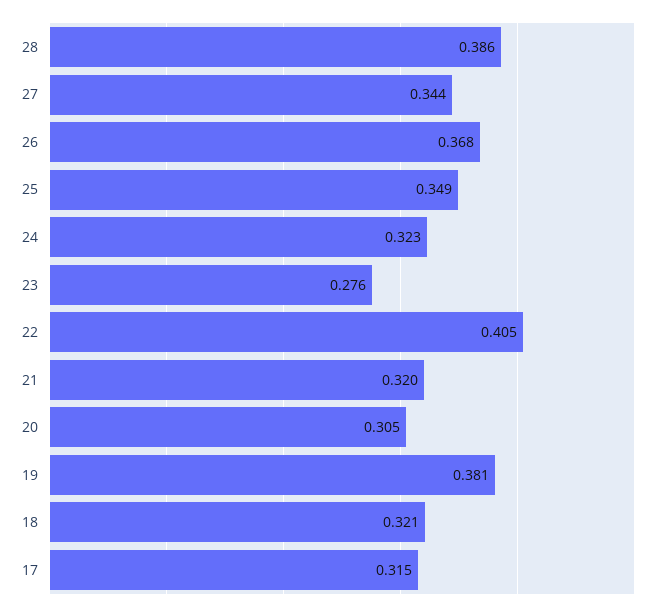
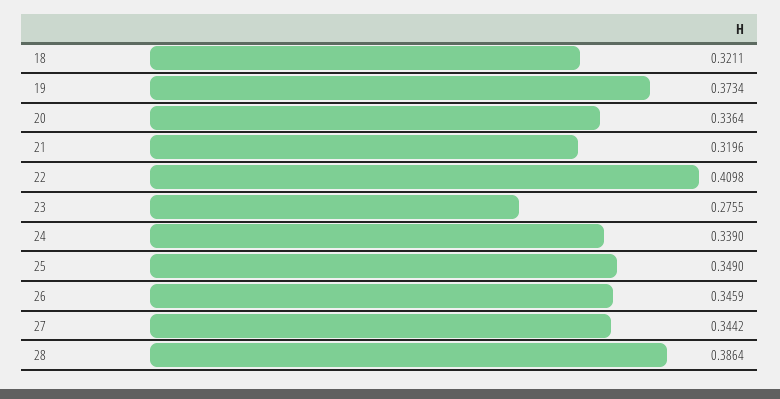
26: 0.368 -> 0.3459
24: 0.323 -> 0.339
22: 0.405 -> 0.4098
20: 0.305 -> 0.3364
19: 0.381 -> 0.3734
17: 0.315 -> none

